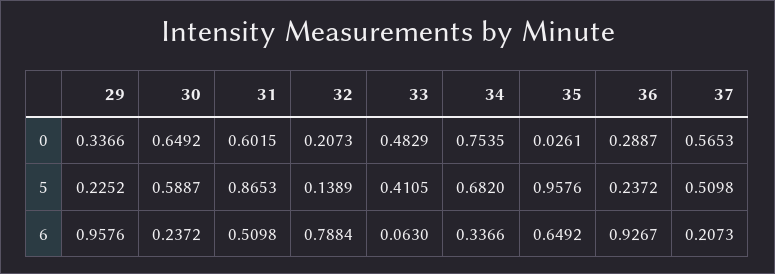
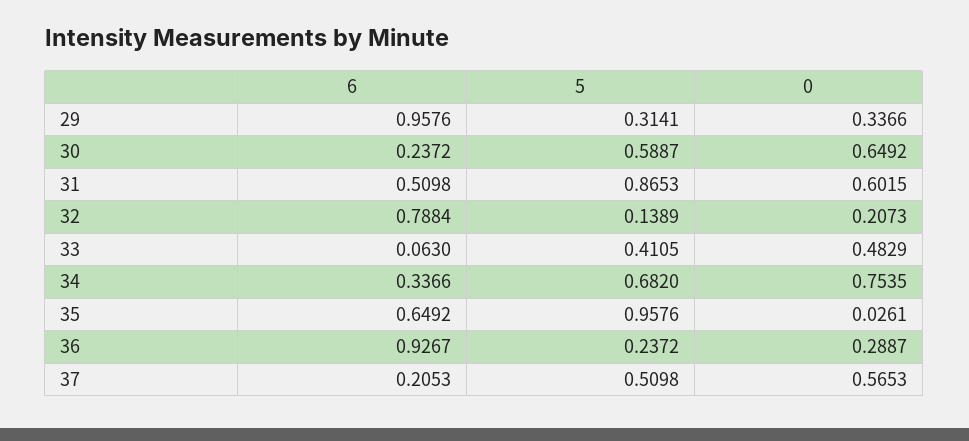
29, 5: 0.2252 -> 0.3141
37, 6: 0.2073 -> 0.2053

